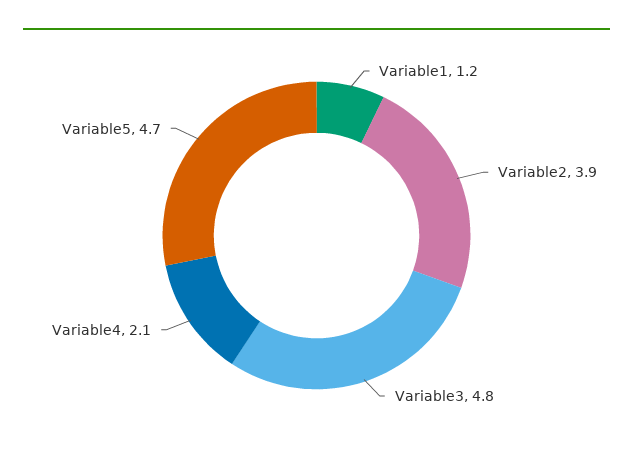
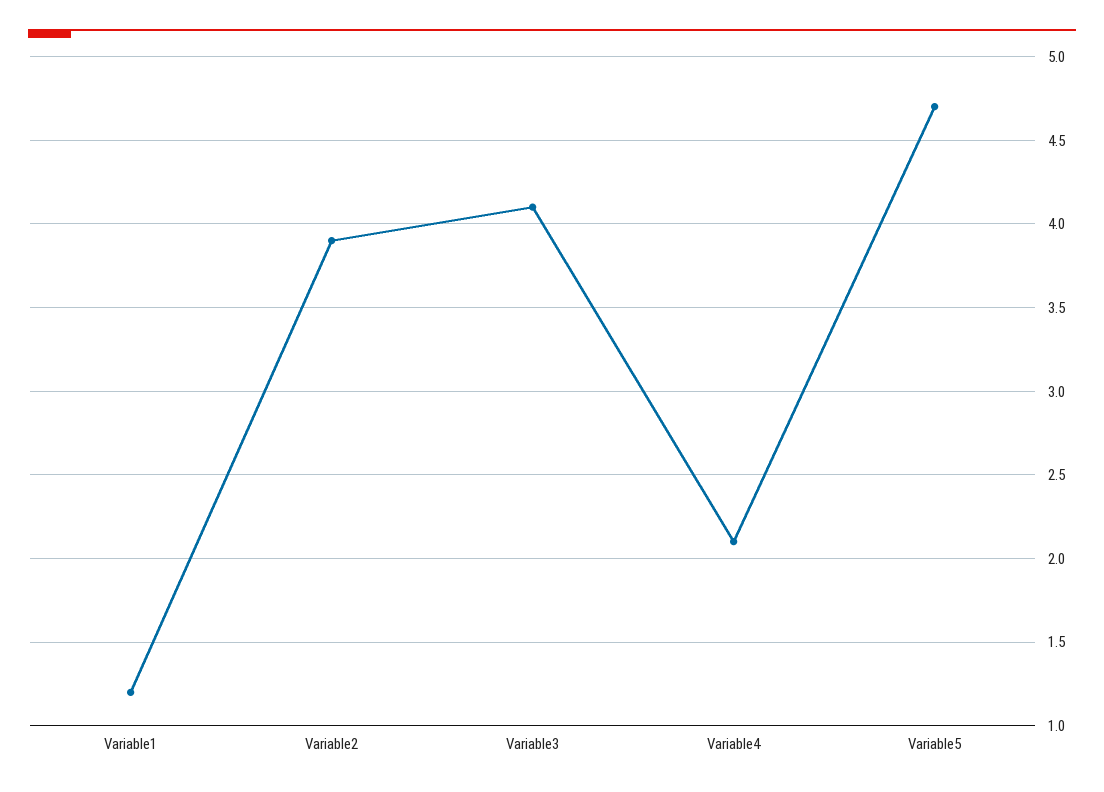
Variable3: 4.8 -> 4.1

